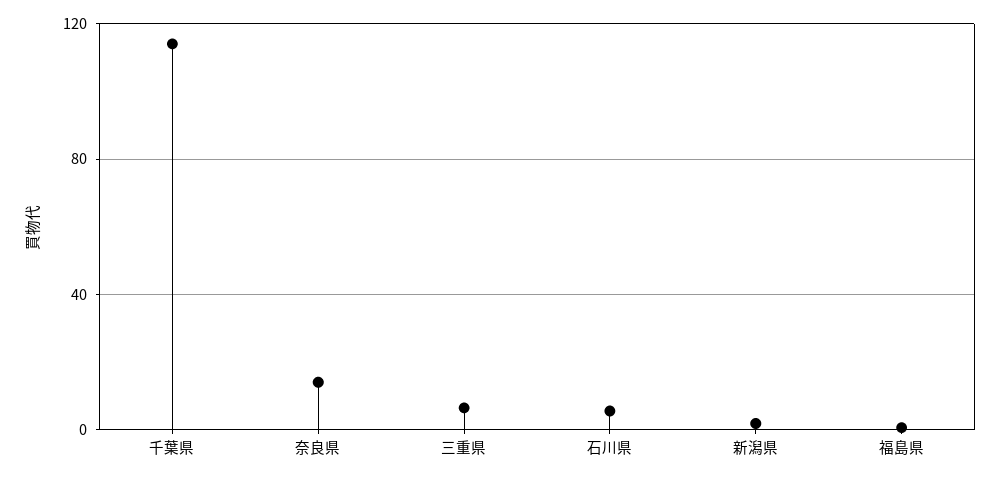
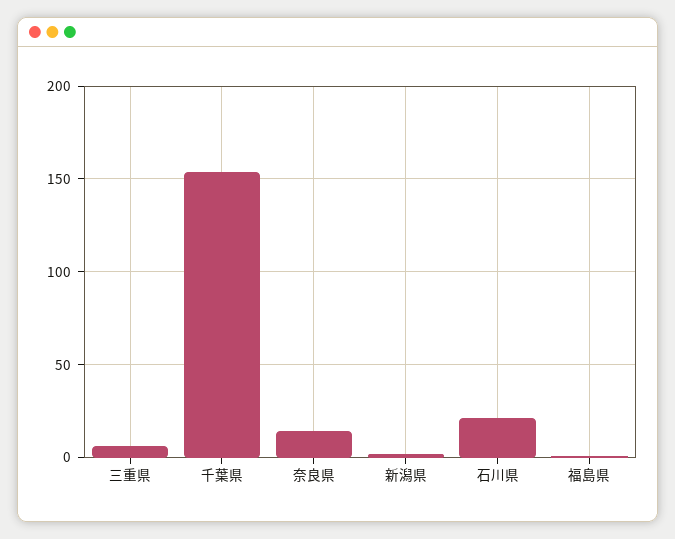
千葉県: 115 -> 155
石川県: 5 -> 20

